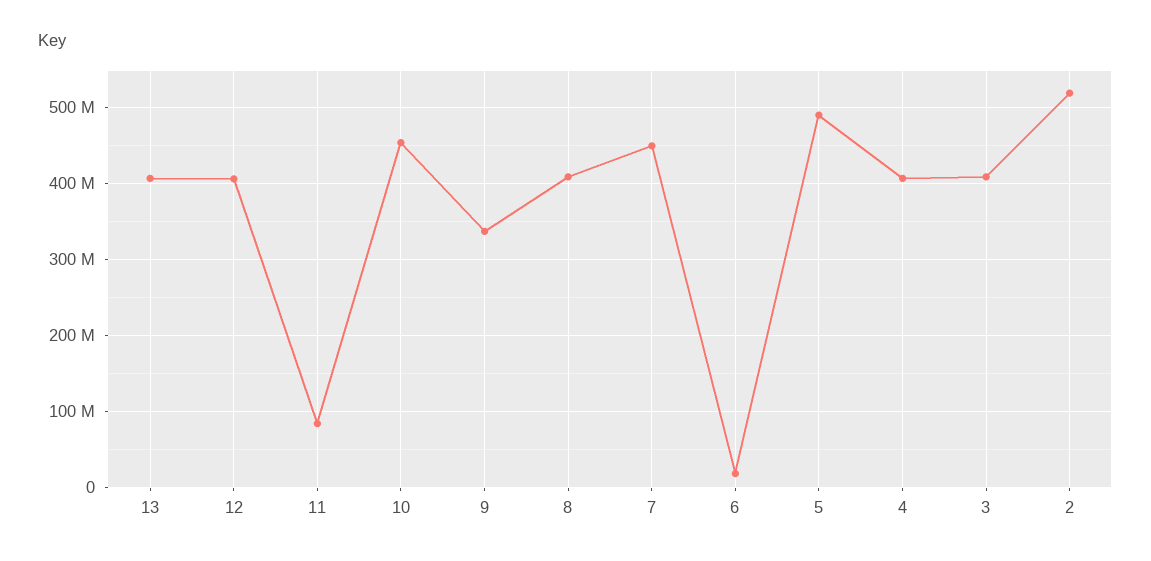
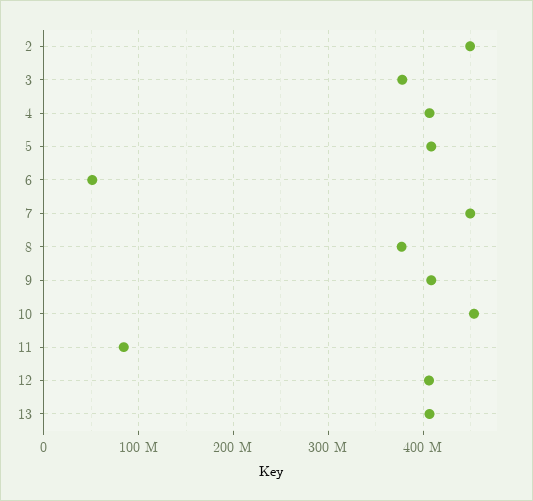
9: 340000000 -> 410000000
8: 410000000 -> 380000000
6: 20000000 -> 50000000
5: 490000000 -> 410000000
3: 410000000 -> 380000000
2: 520000000 -> 450000000

